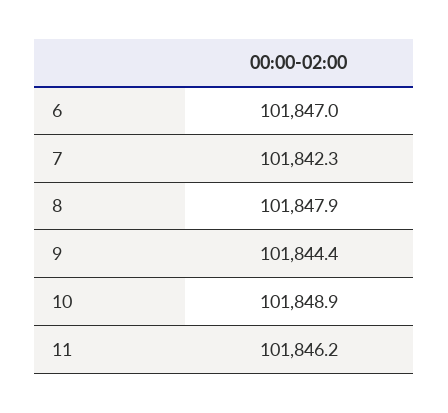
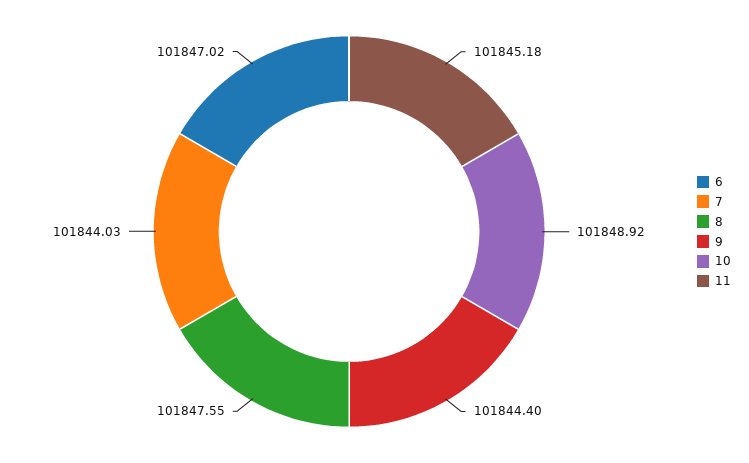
7: 101842.3 -> 101844.03
8: 101847.9 -> 101847.55
11: 101846.2 -> 101845.18

